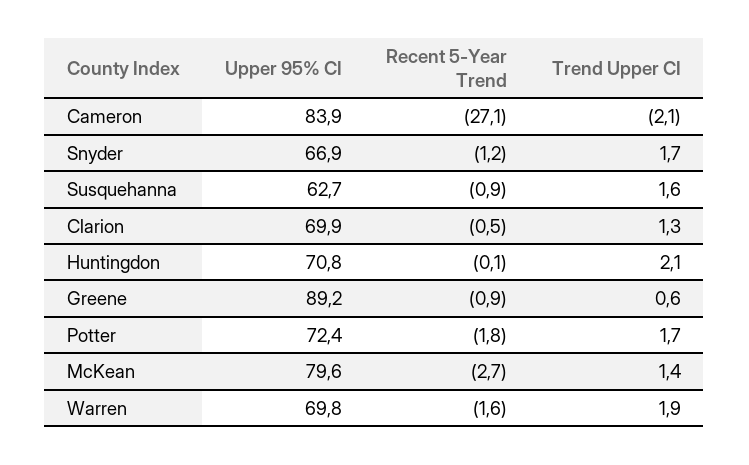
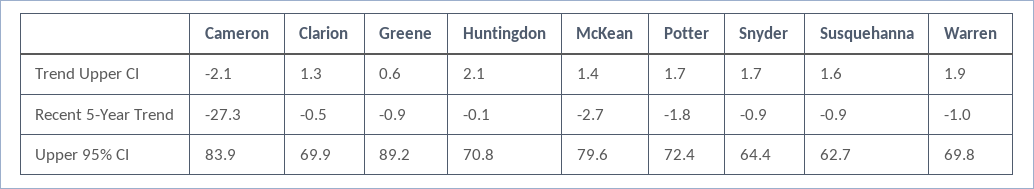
Recent 5-Year Trend, Cameron: -27.1 -> -27.3
Upper 95% CI, Snyder: 66.9 -> 64.4
Recent 5-Year Trend, Snyder: -1.2 -> -0.9
Recent 5-Year Trend, Warren: -1.6 -> -1

